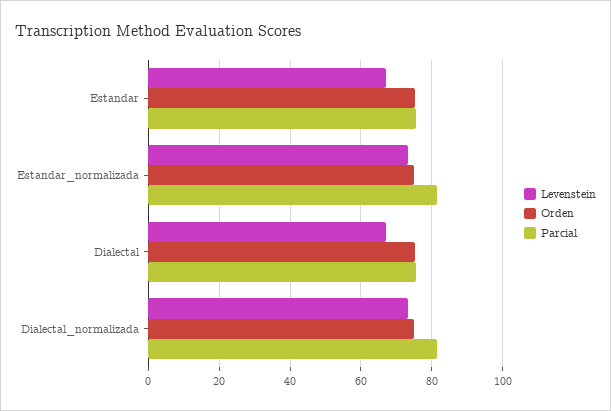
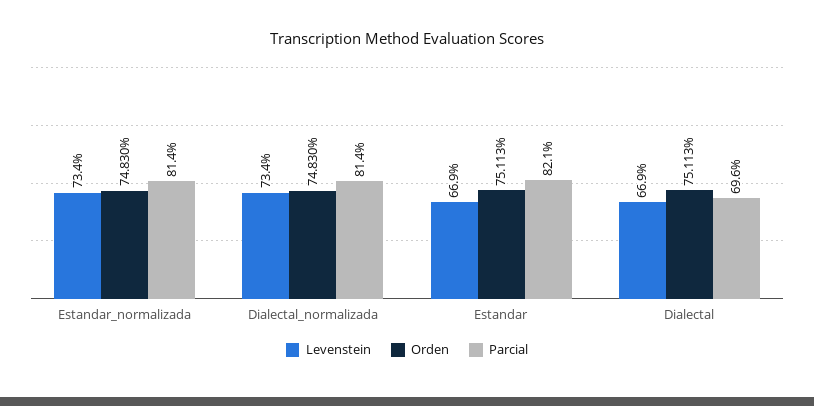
Parcial, Estandar: 76 -> 82.1
Parcial, Dialectal: 76 -> 69.6

